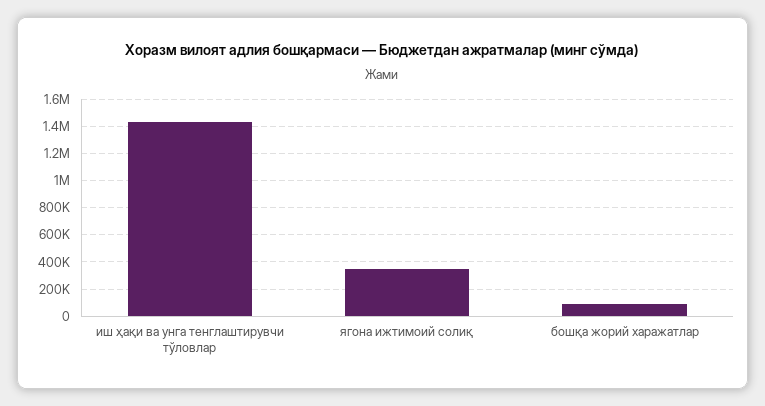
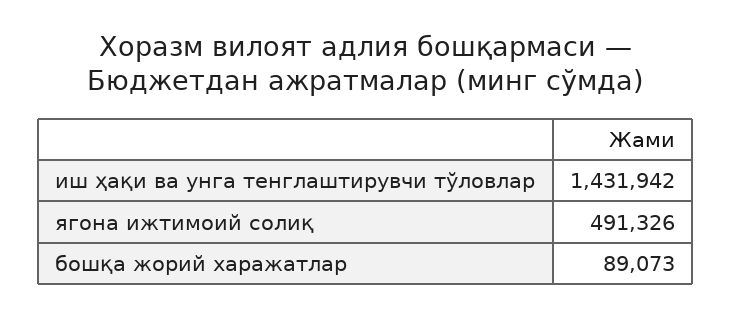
ягона ижтимоий солиқ: 350000 -> 491326

